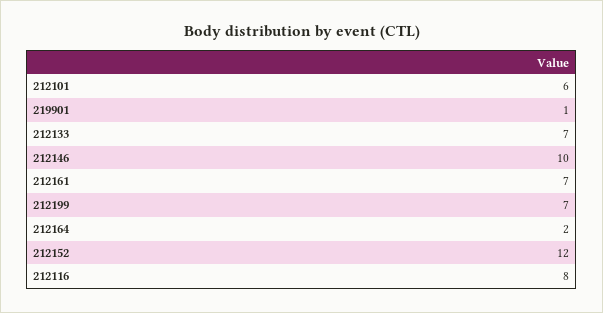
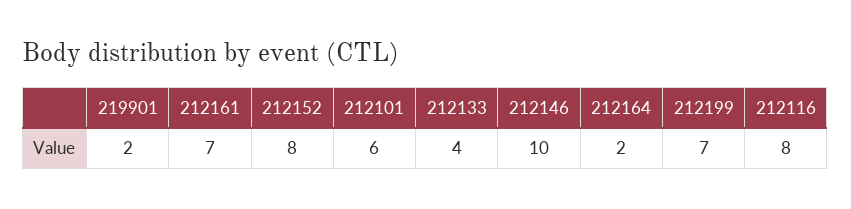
219901: 1 -> 2
212133: 7 -> 4
212152: 12 -> 8

